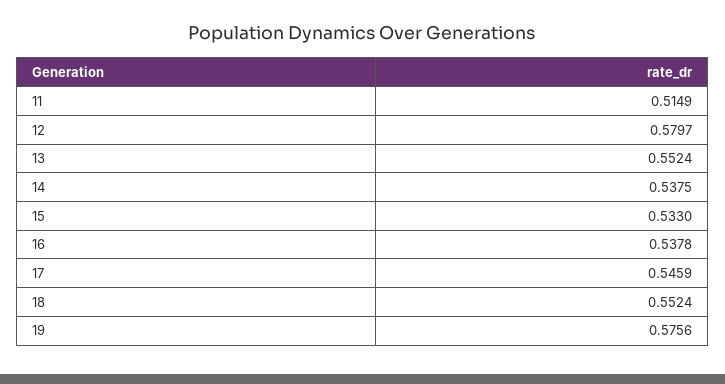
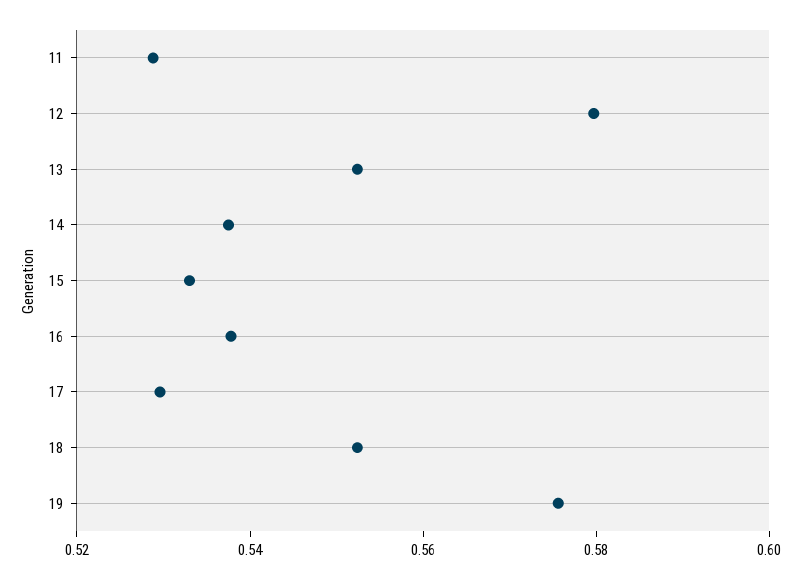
11: 0.5149 -> 0.53
17: 0.5459 -> 0.53

